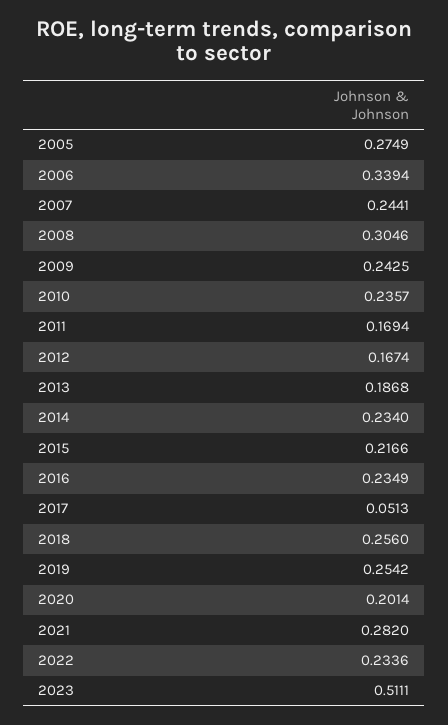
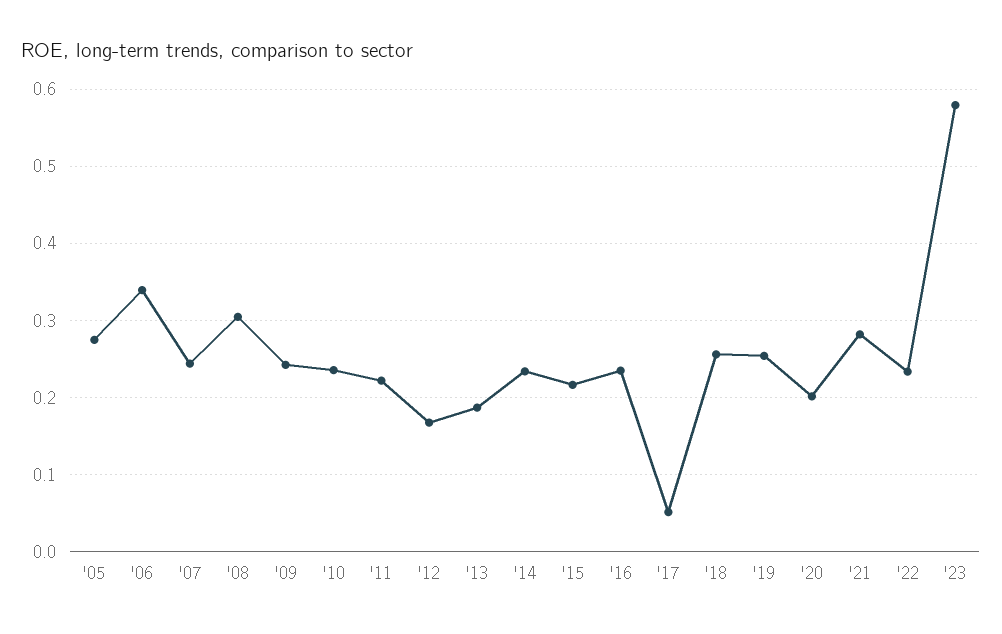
2011: 0.1694 -> 0.22
2023: 0.5111 -> 0.58

